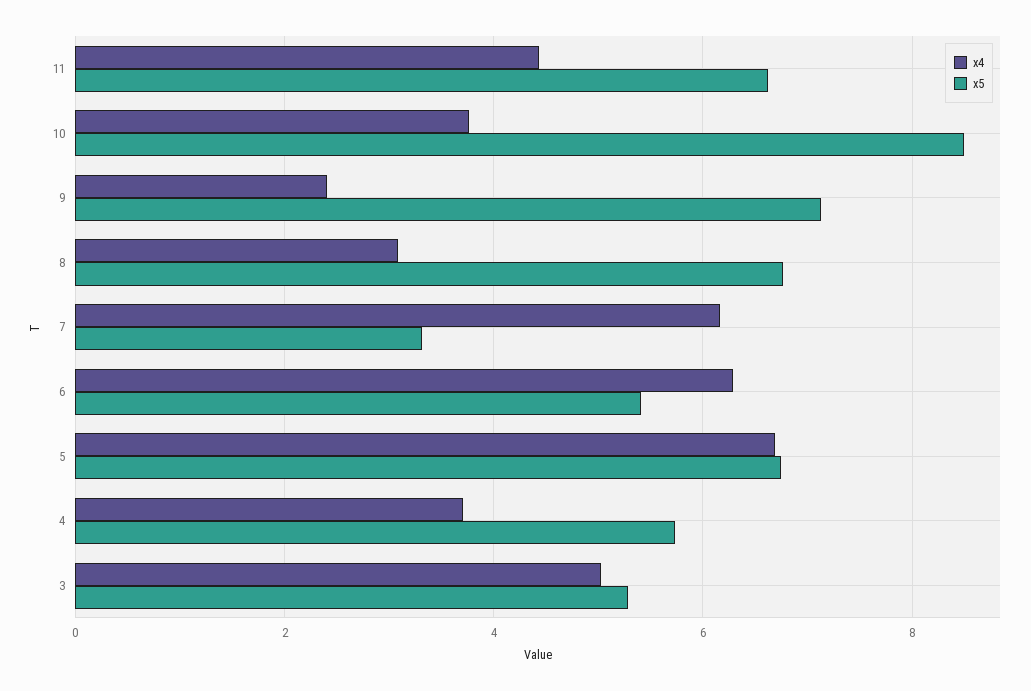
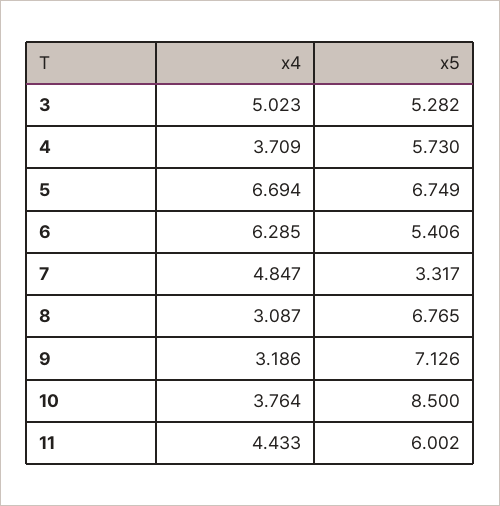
x5, 11: 6.6 -> 6.002
x4, 9: 2.4 -> 3.186
x4, 7: 6.2 -> 4.847

